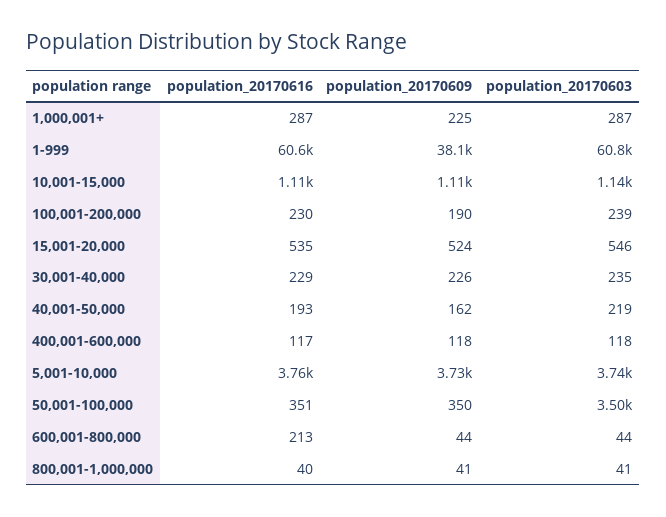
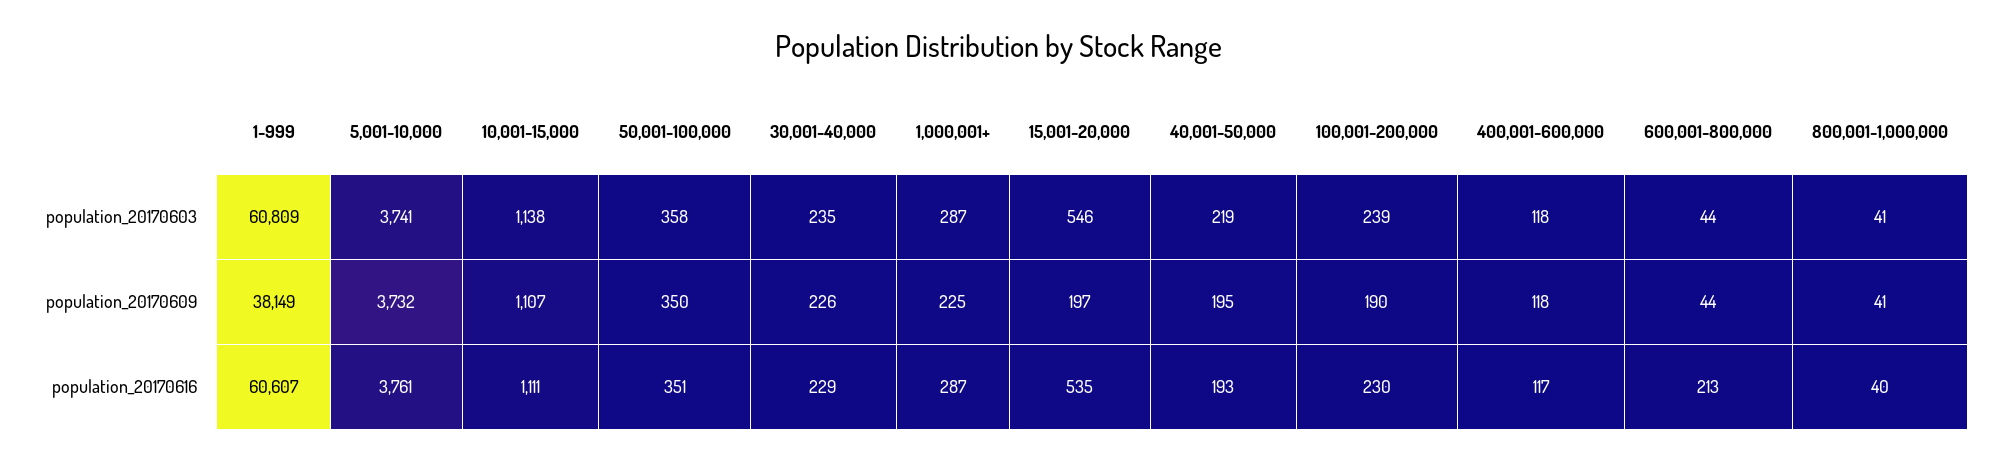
population_20170609, 15,001-20,000: 524 -> 197
population_20170609, 40,001-50,000: 162 -> 195
population_20170603, 50,001-100,000: 3500 -> 358

